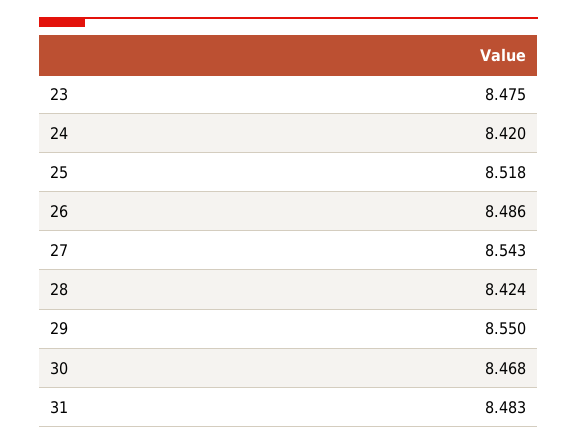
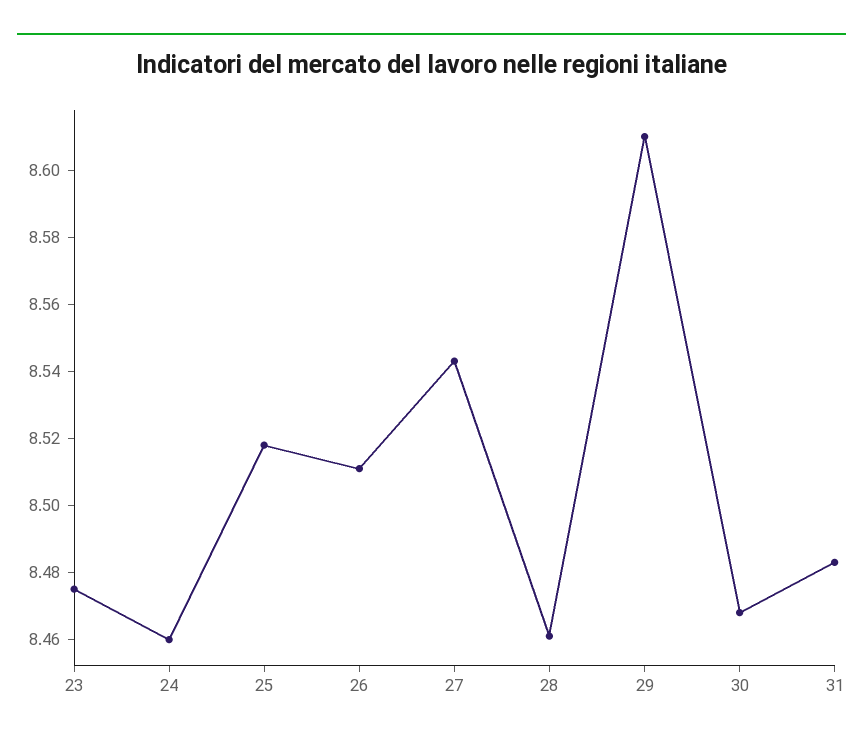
24: 8.42 -> 8.46
26: 8.486 -> 8.51
28: 8.424 -> 8.46
29: 8.55 -> 8.61

